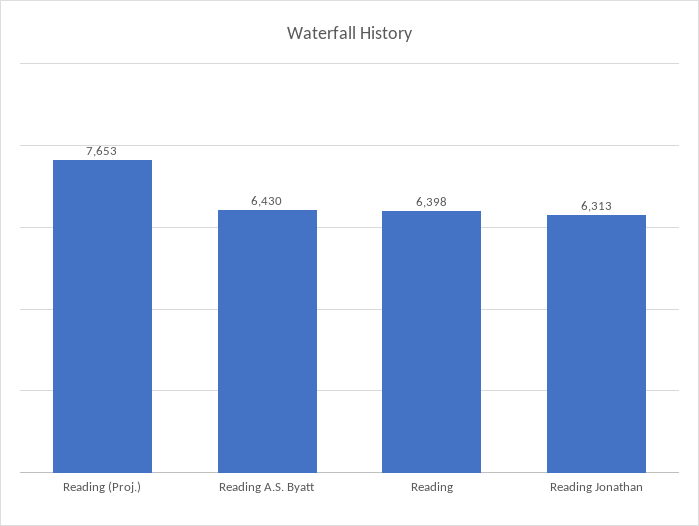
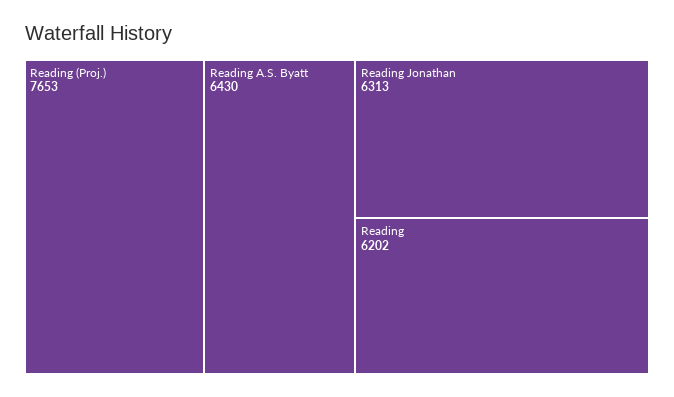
Reading: 6398 -> 6202

